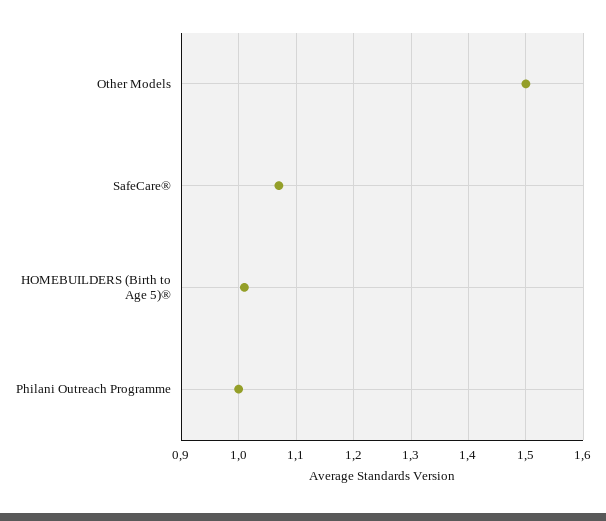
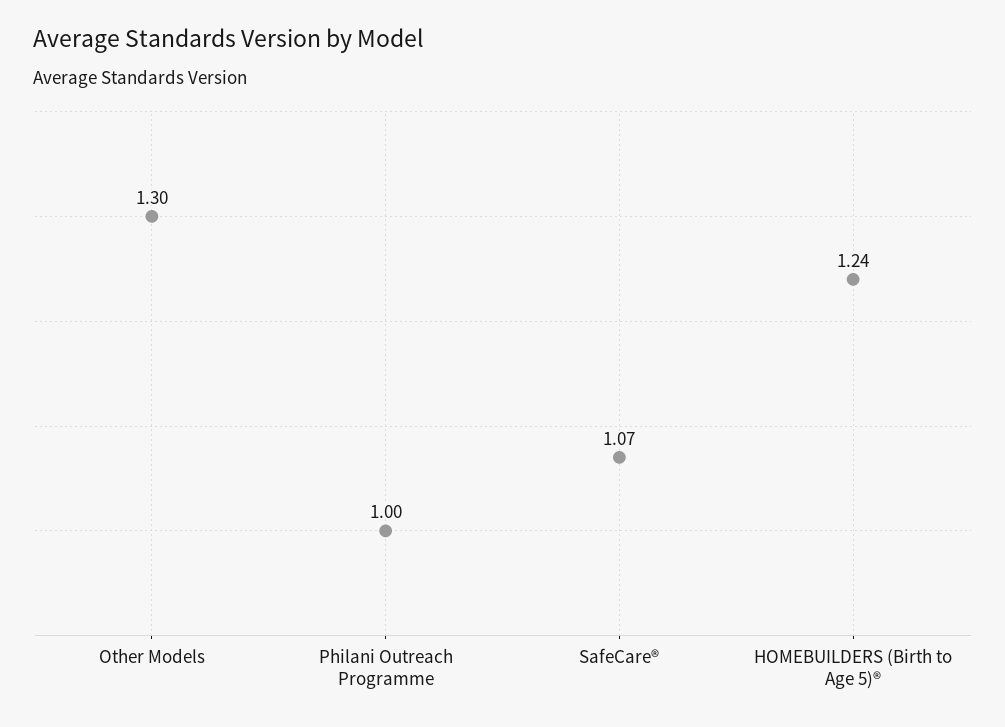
Other Models: 1.5 -> 1.3
HOMEBUILDERS (Birth to Age 5)®: 1 -> 1.24

